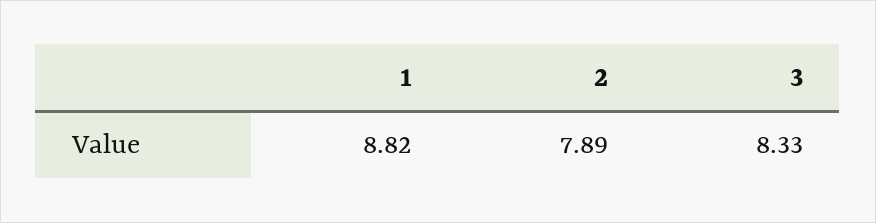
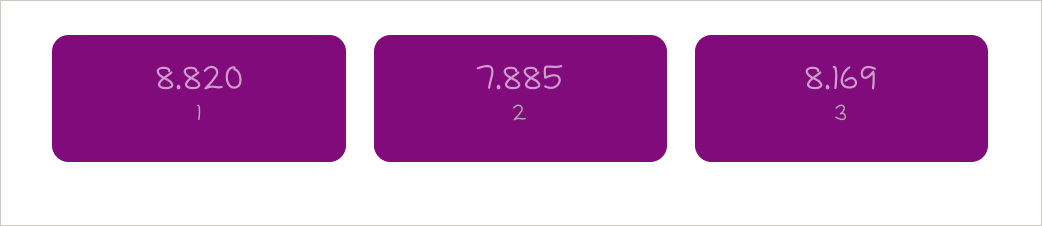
3: 8.33 -> 8.169

